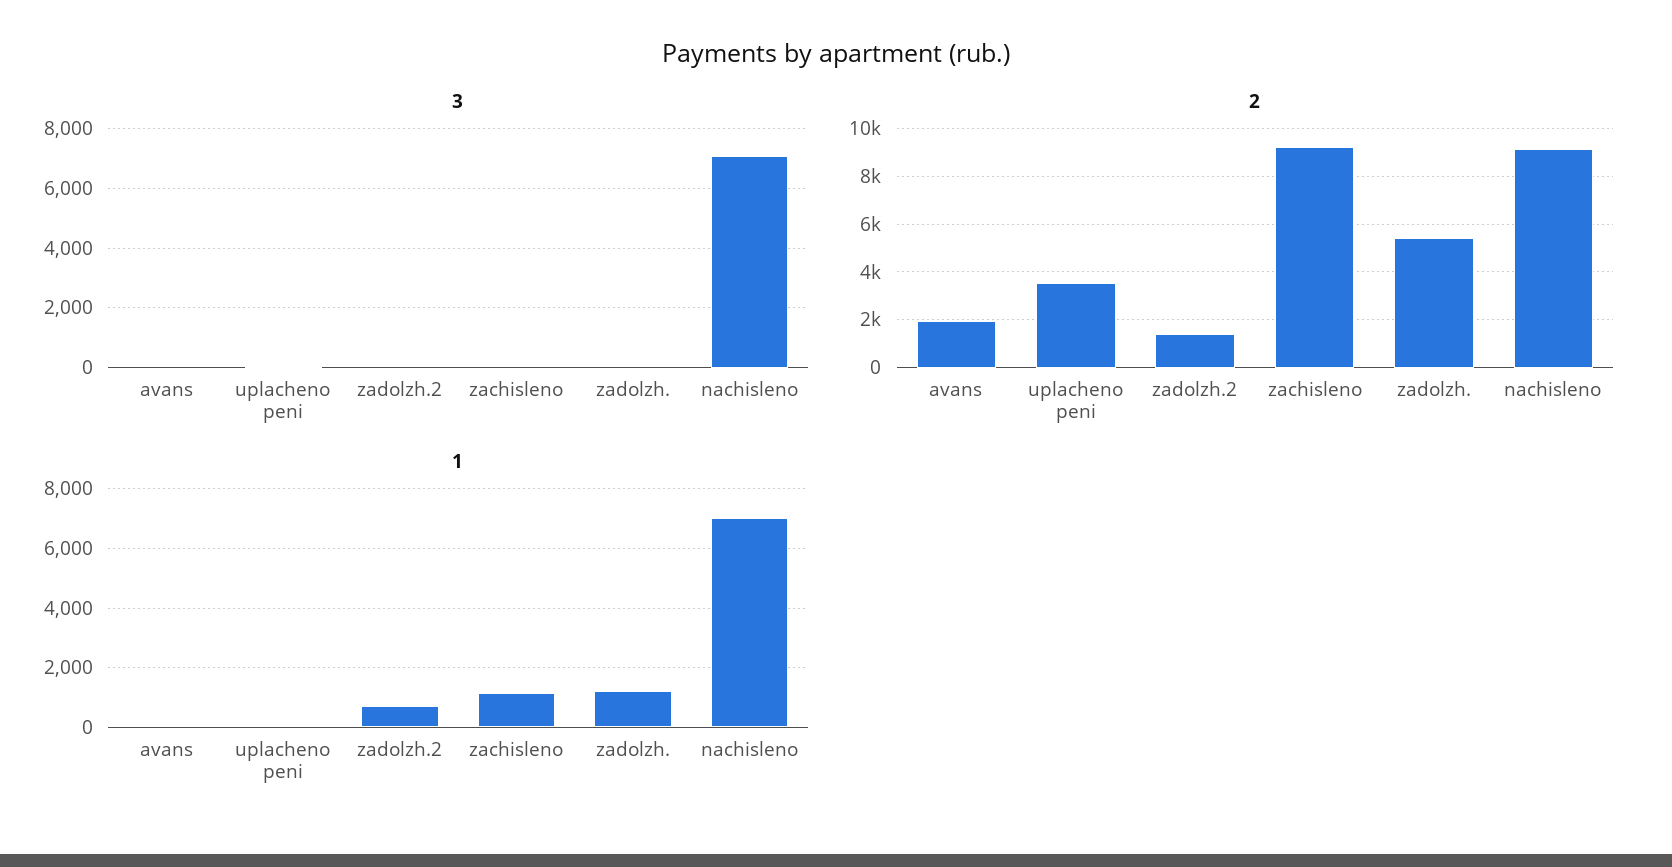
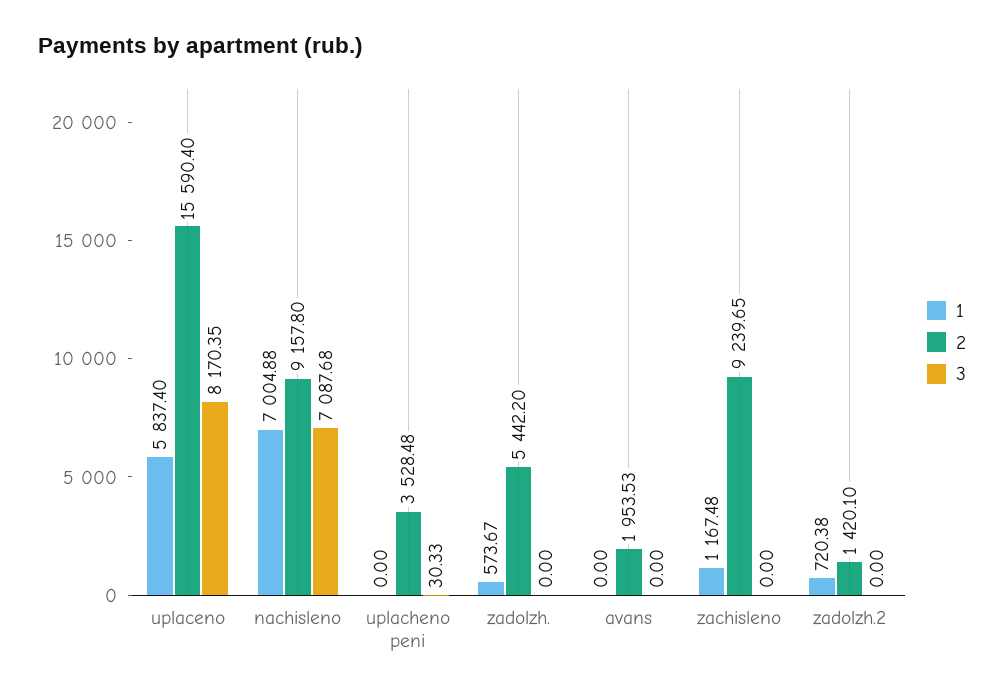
1, zadolzh.: 1250 -> 573.67
1, uplaceno: none -> 5837.4
2, uplaceno: none -> 15590.4
3, uplaceno: none -> 8170.35

